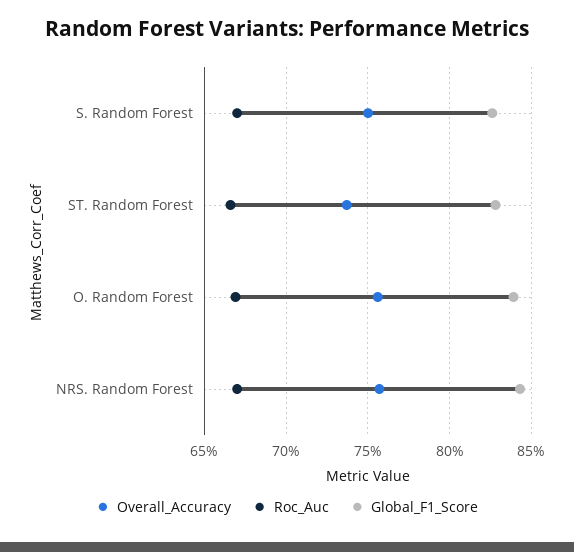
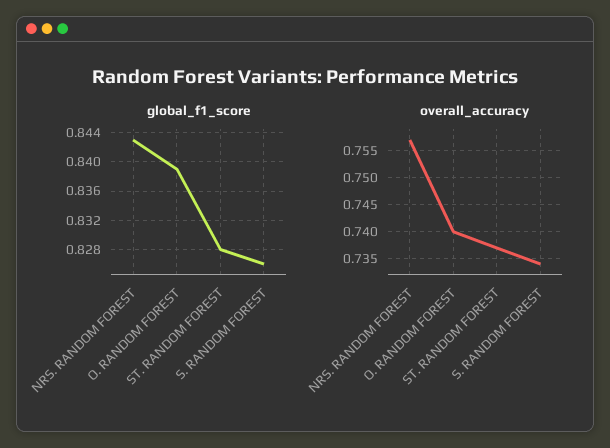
Overall_Accuracy, S. Random Forest: 0.75 -> 0.735
Roc_Auc, S. Random Forest: 0.67 -> none
Roc_Auc, ST. Random Forest: 0.665 -> none
Overall_Accuracy, O. Random Forest: 0.755 -> 0.74
Roc_Auc, O. Random Forest: 0.67 -> none
Roc_Auc, NRS. Random Forest: 0.67 -> none

